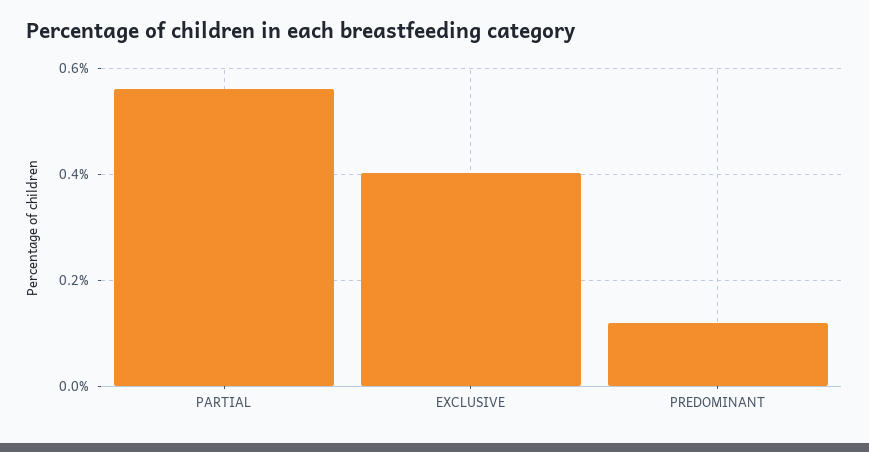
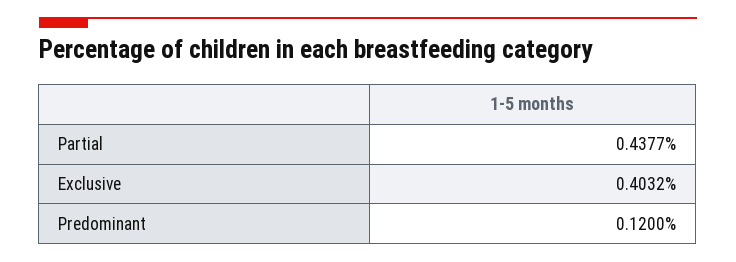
PARTIAL: 0.56 -> 0.4377

